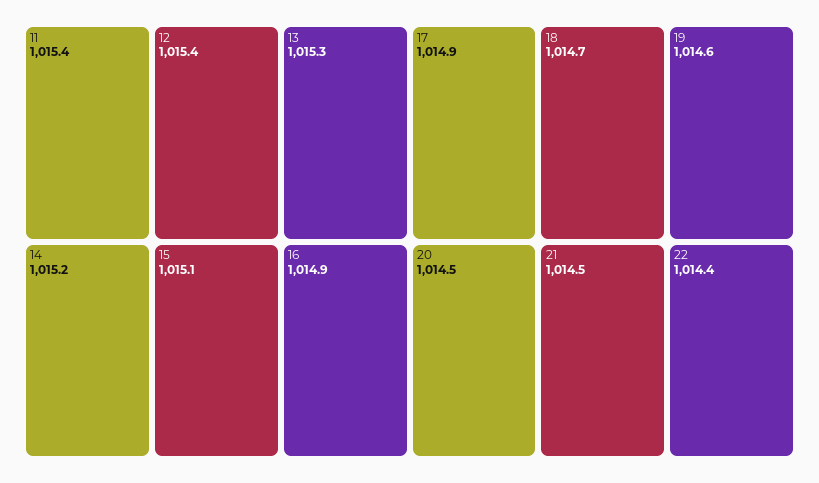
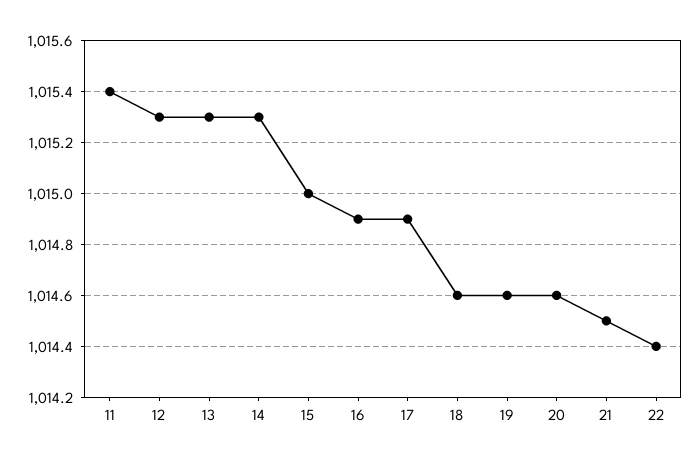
12: 1015.4 -> 1015.3
14: 1015.2 -> 1015.3
15: 1015.1 -> 1015
18: 1014.7 -> 1014.6
20: 1014.5 -> 1014.6

